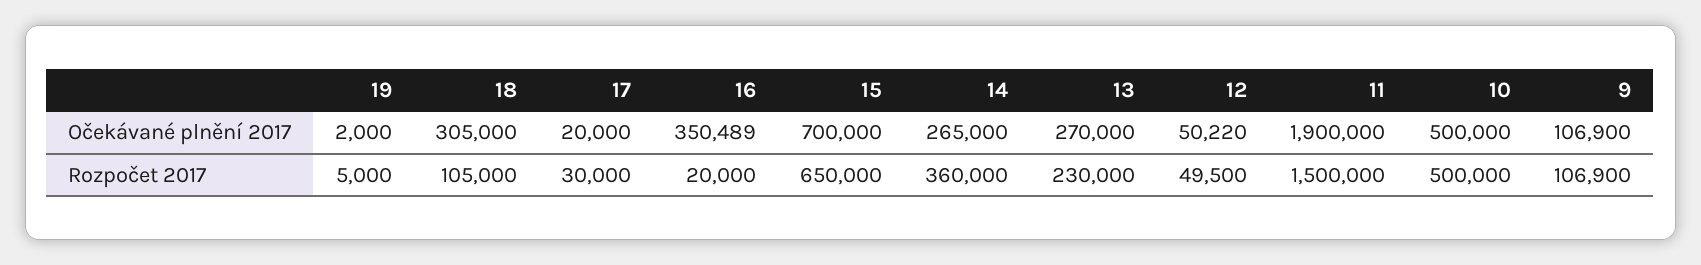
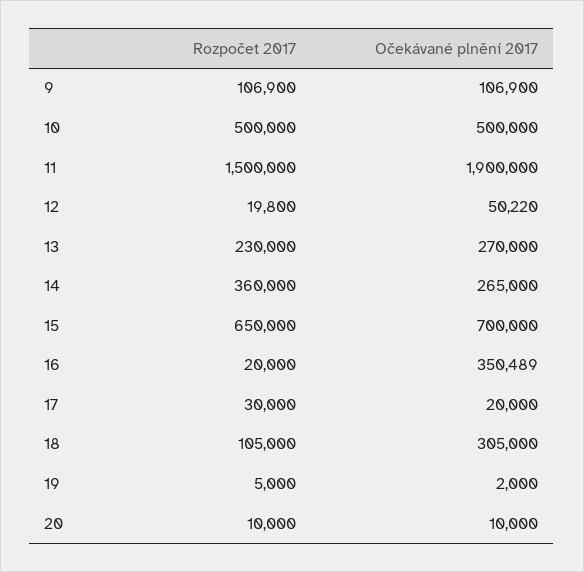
12, Rozpočet 2017: 49500 -> 19800
20, Rozpočet 2017: none -> 10000
20, Očekávané plnění 2017: none -> 10000

